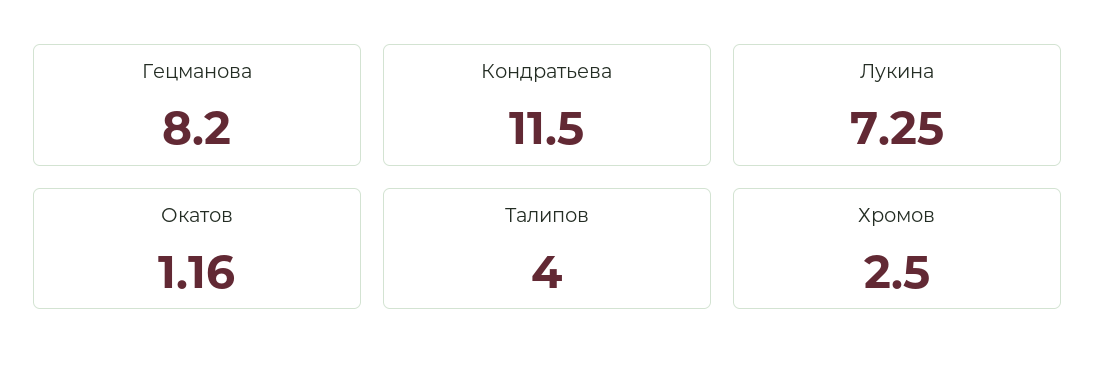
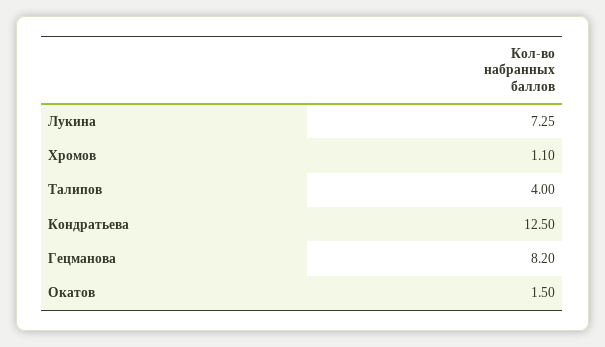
Кондратьева: 11.5 -> 12.5
Окатов: 1.16 -> 1.5
Хромов: 2.5 -> 1.1

